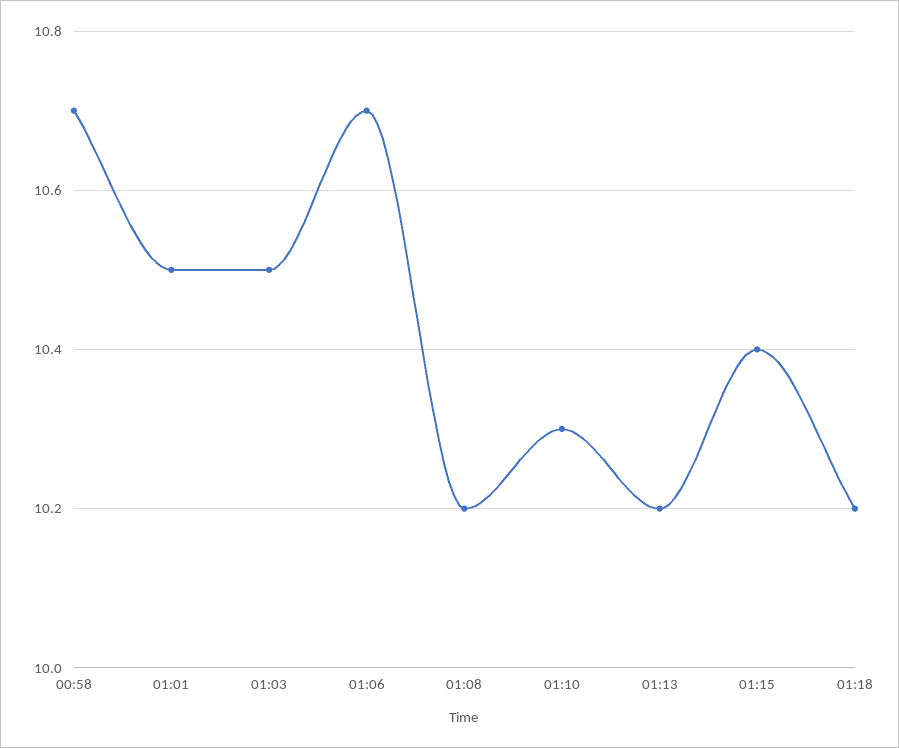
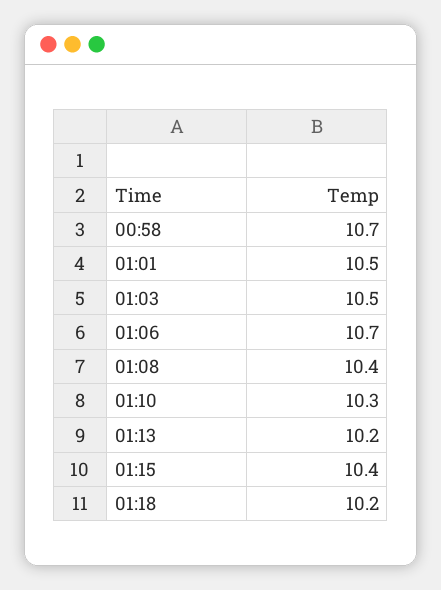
01:08: 10.2 -> 10.4

